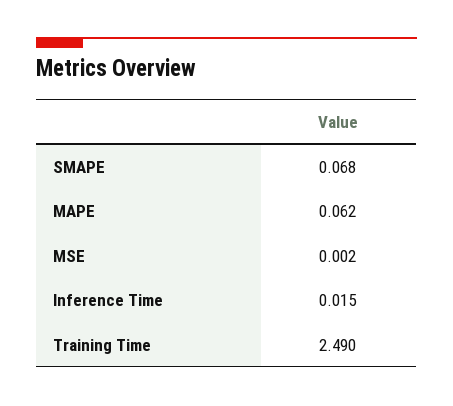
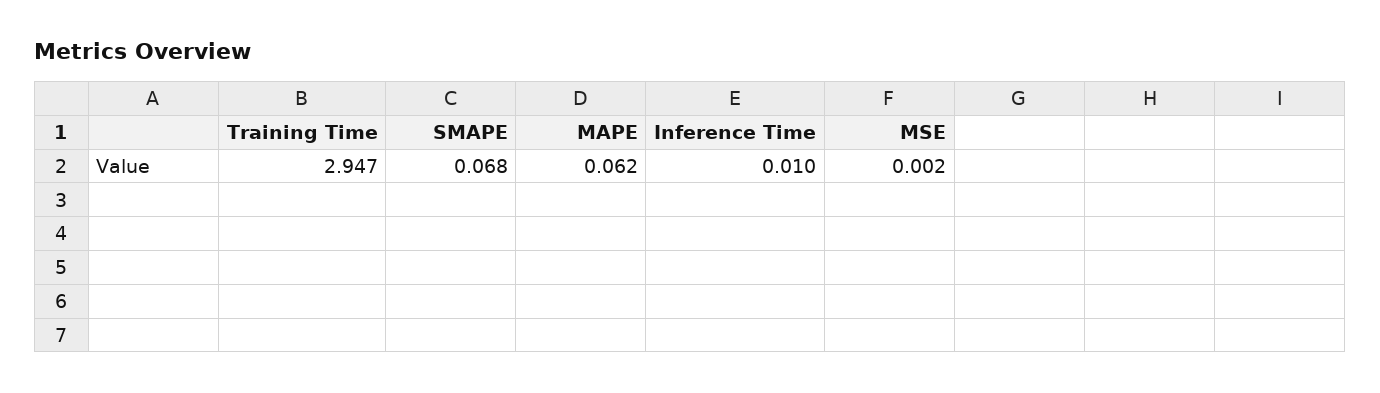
Inference Time: 0.015 -> 0.01
Training Time: 2.49 -> 2.947

